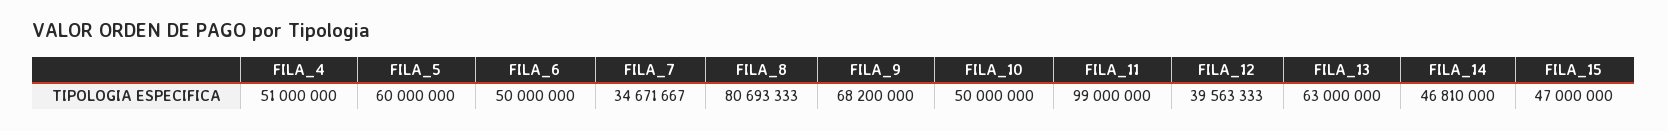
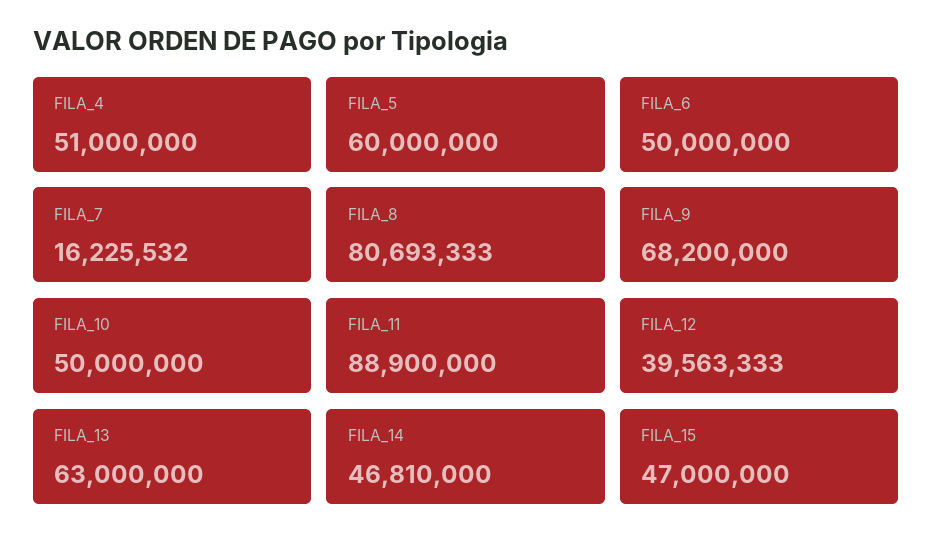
FILA_7: 34671667 -> 16225532
FILA_11: 99000000 -> 88900000

